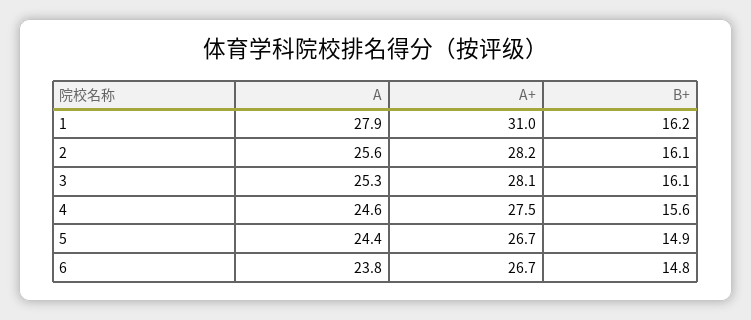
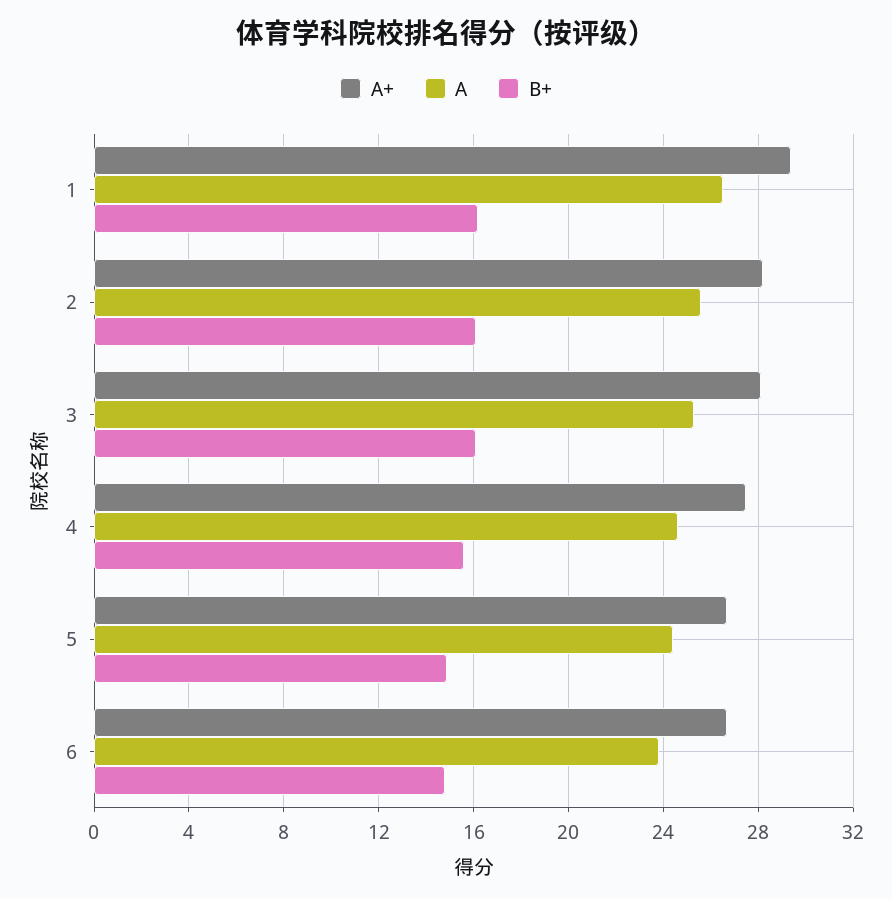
A, 1: 27.9 -> 26.5
A+, 1: 31 -> 29.5

